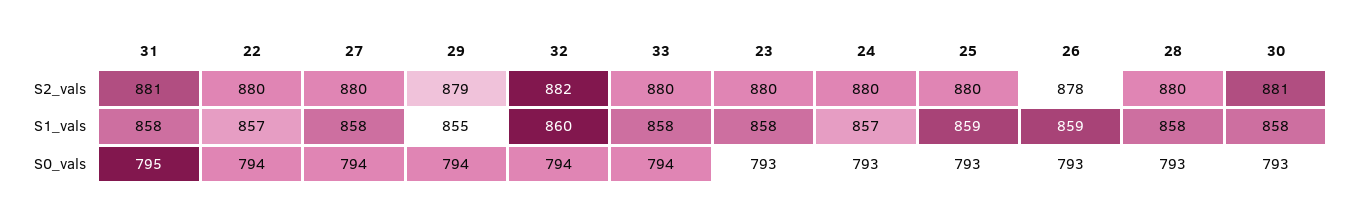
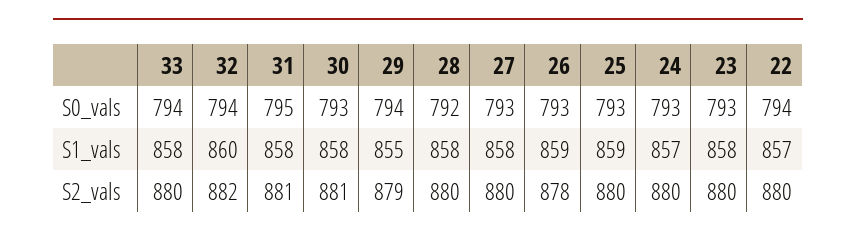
27, S0_vals: 794 -> 793
28, S0_vals: 793 -> 792

